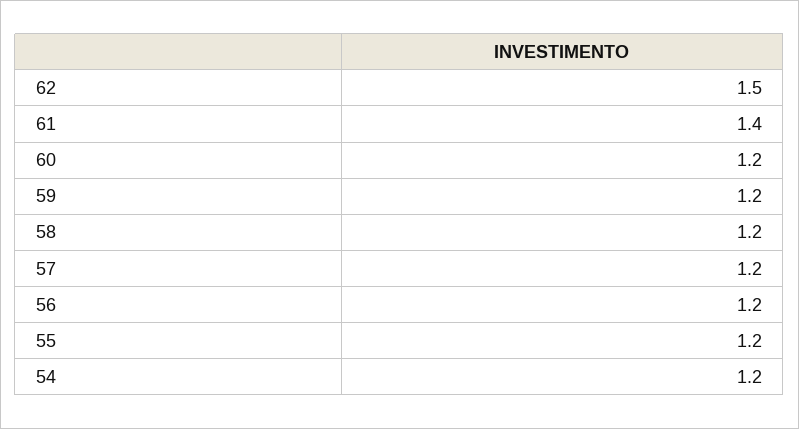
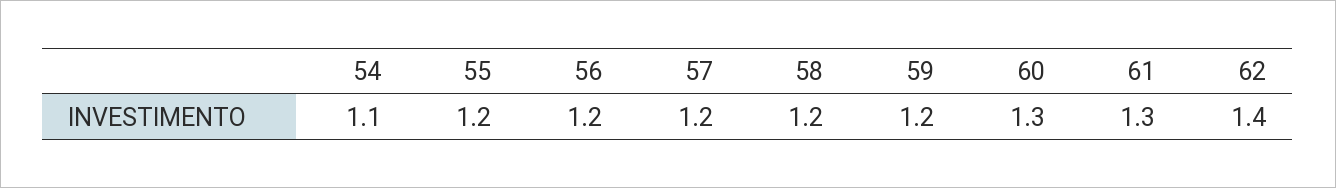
62: 1.5 -> 1.4
61: 1.4 -> 1.3
60: 1.2 -> 1.3
54: 1.2 -> 1.1

